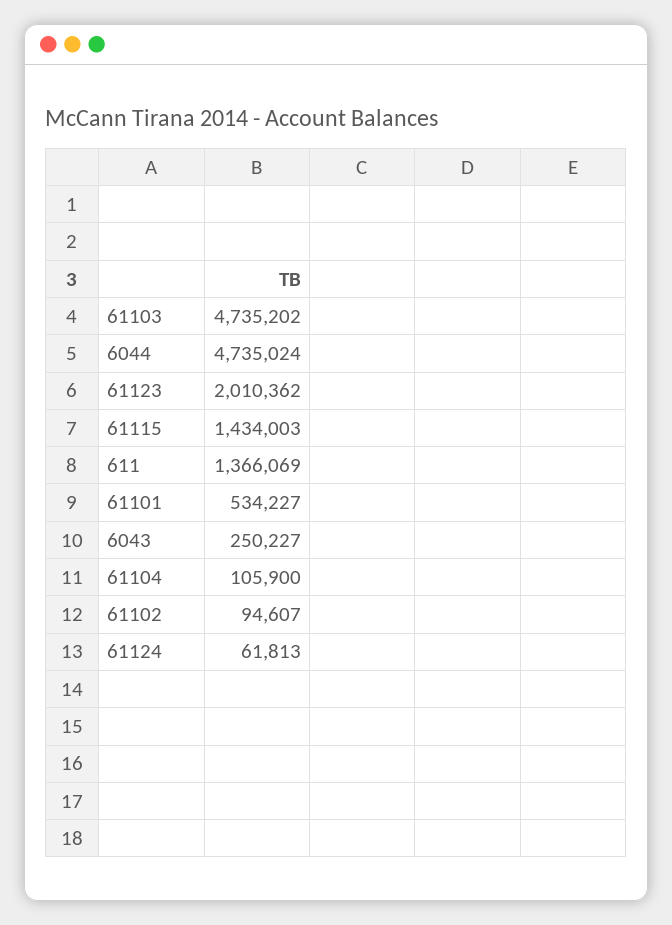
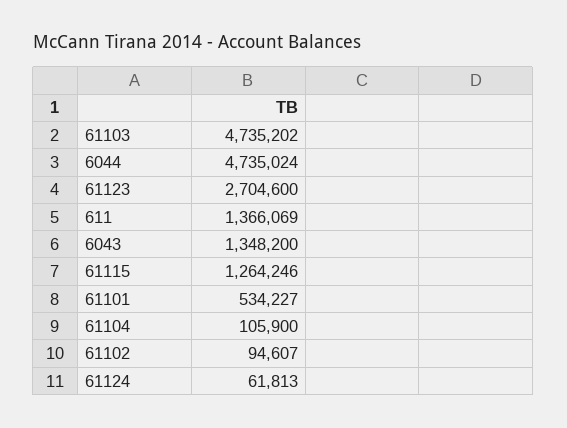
61123: 2010362 -> 2704600
61115: 1434003 -> 1264246
6043: 250227 -> 1348200

